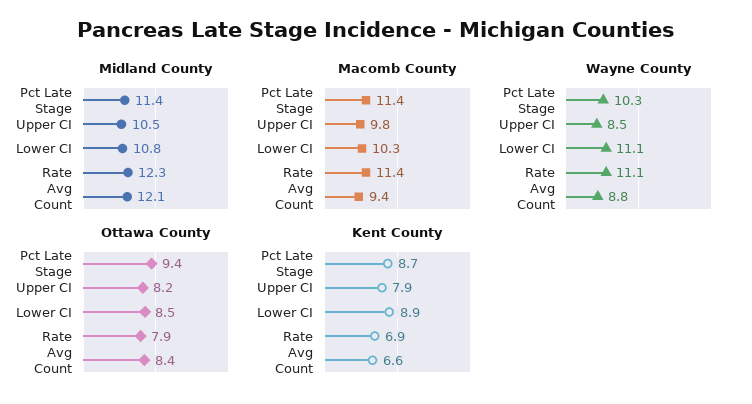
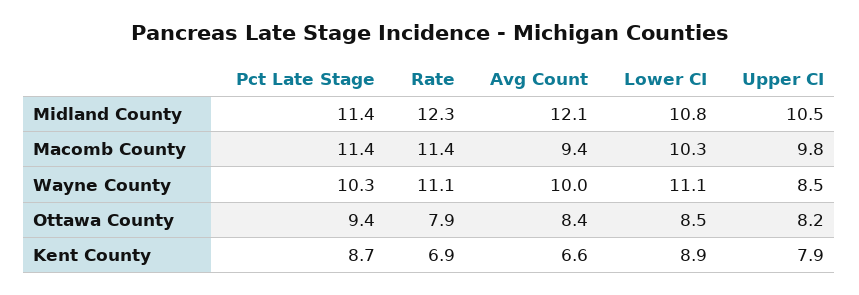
Wayne County, Avg Count: 8.8 -> 10

